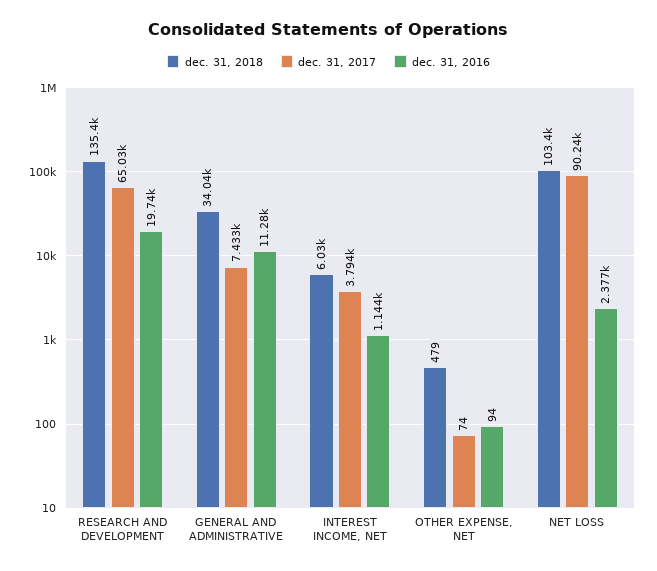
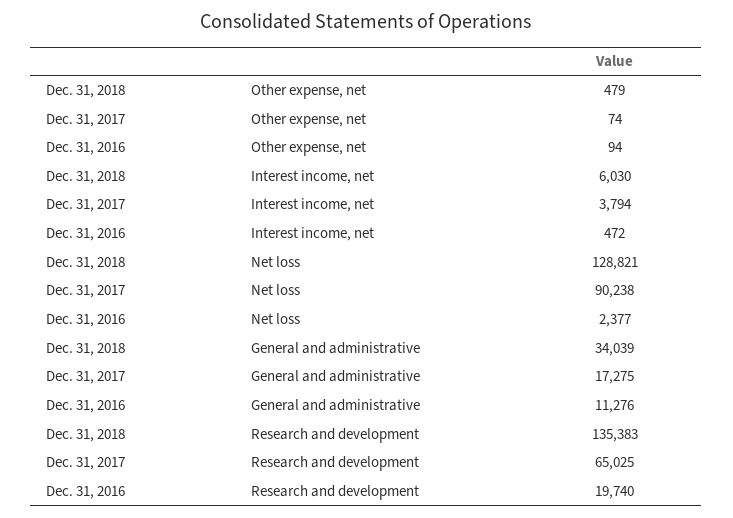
dec. 31, 2017, GENERAL AND ADMINISTRATIVE: 7433 -> 17275
dec. 31, 2016, INTEREST INCOME, NET: 1144 -> 472
dec. 31, 2018, NET LOSS: 103400 -> 128821

